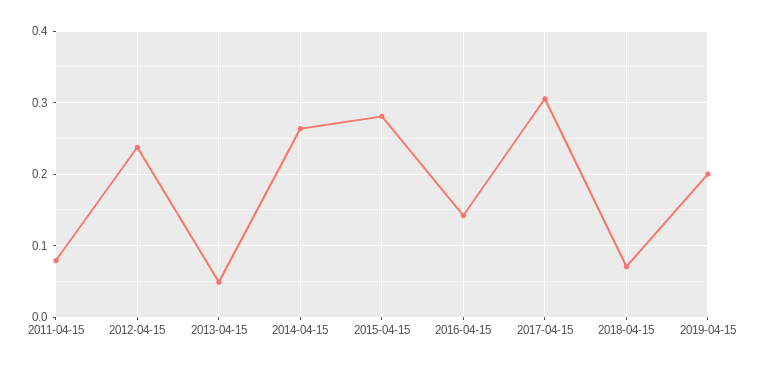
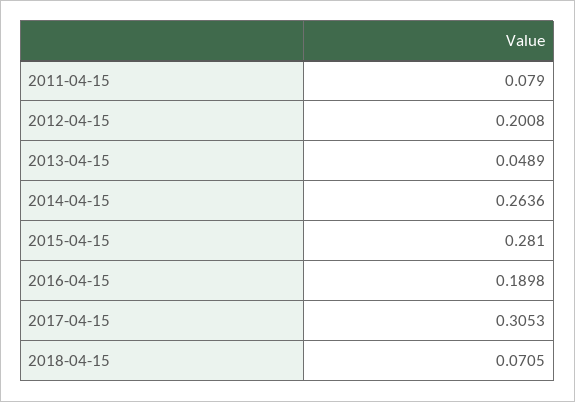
2012-04-15: 0.24 -> 0.2008
2016-04-15: 0.14 -> 0.1898
2019-04-15: 0.2 -> none

